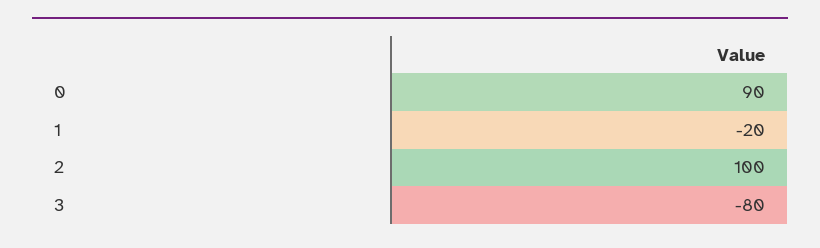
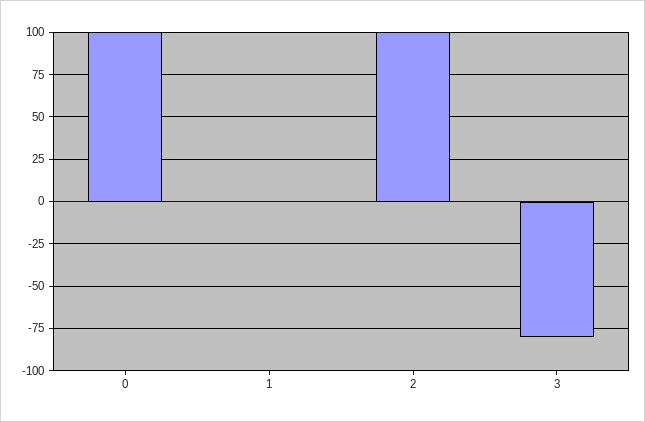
0: 90 -> 100
1: -20 -> 0

